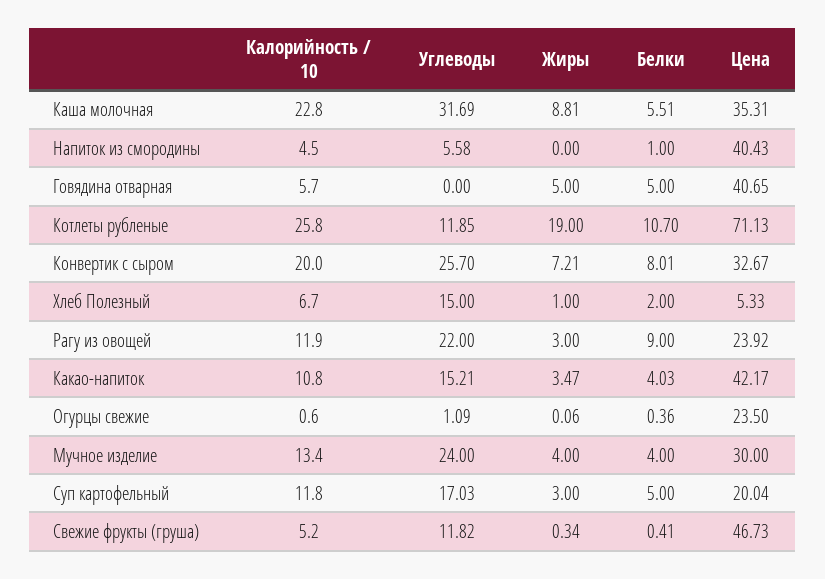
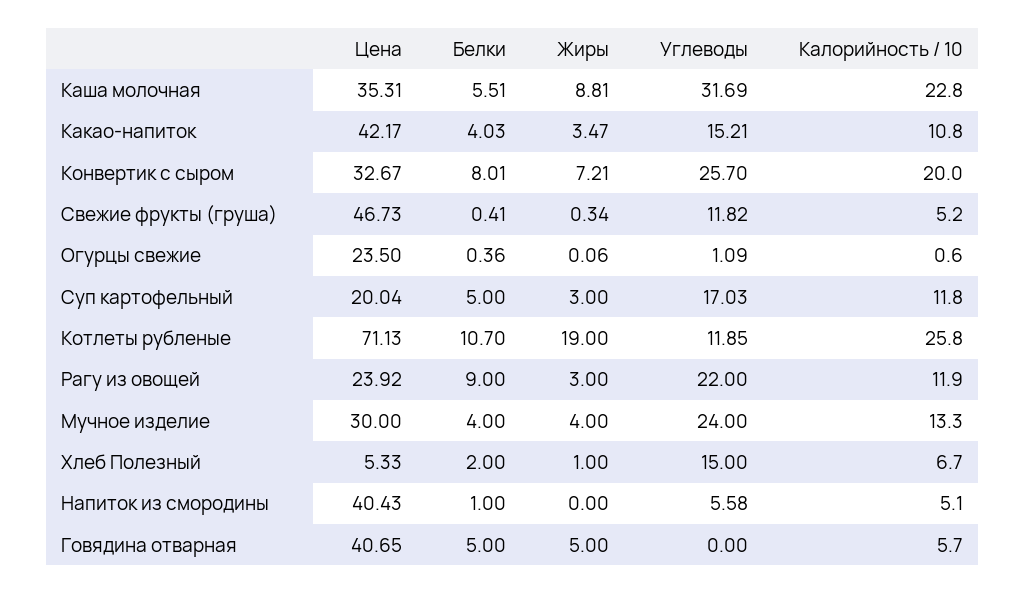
Калорийность / 10, Напиток из смородины: 4.5 -> 5.1
Калорийность / 10, Мучное изделие: 13.4 -> 13.3

